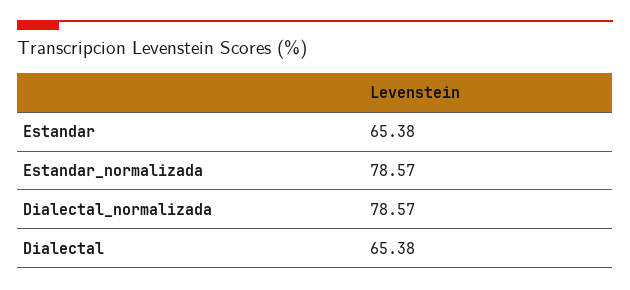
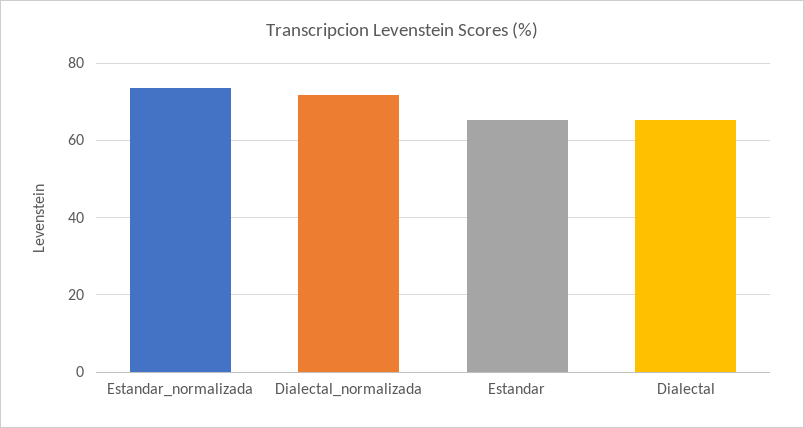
Estandar_normalizada: 78.57 -> 74
Dialectal_normalizada: 78.57 -> 72

